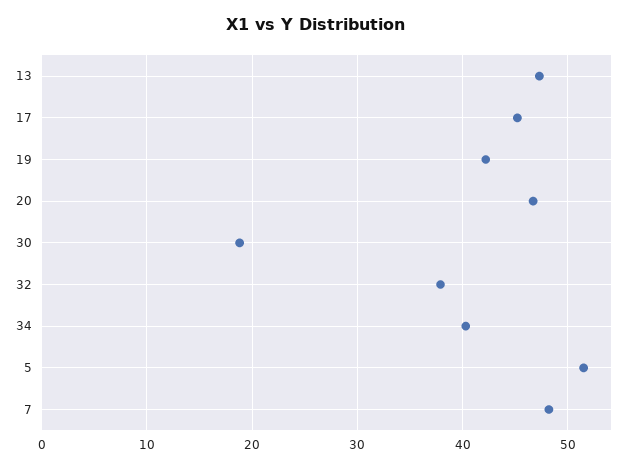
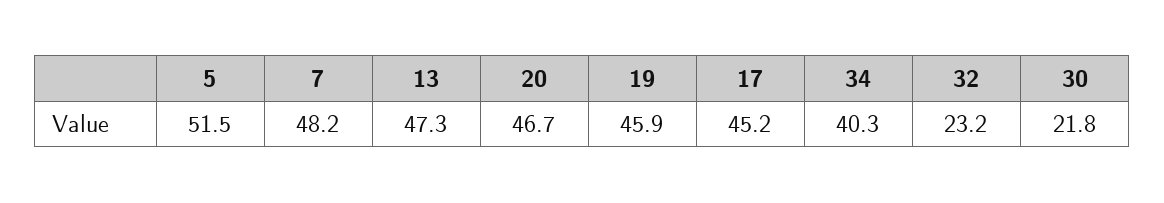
19: 42 -> 45.9
30: 19 -> 21.8
32: 38 -> 23.2

